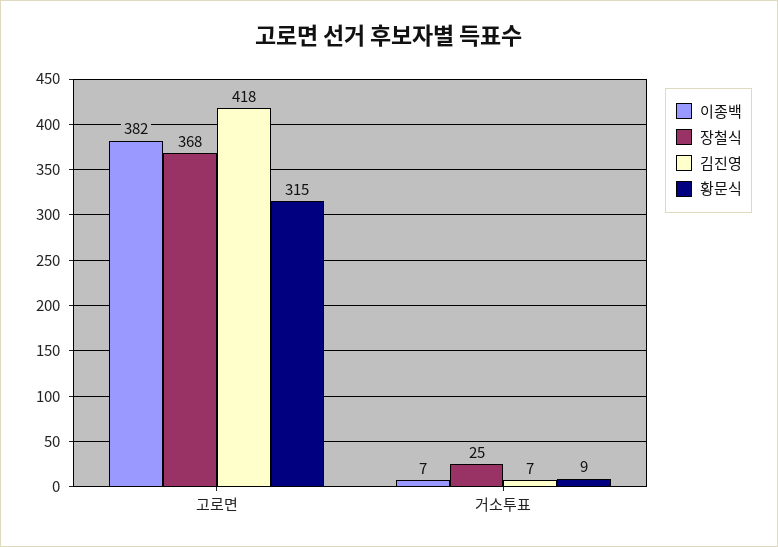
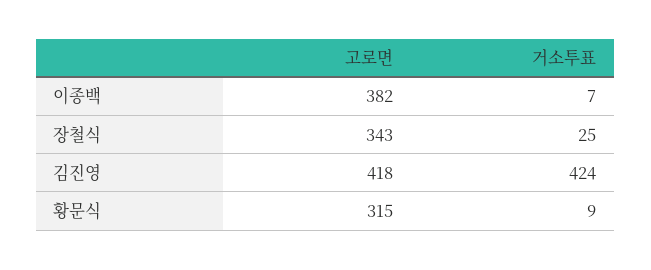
장철식, 고로면: 368 -> 343
김진영, 거소투표: 7 -> 424

